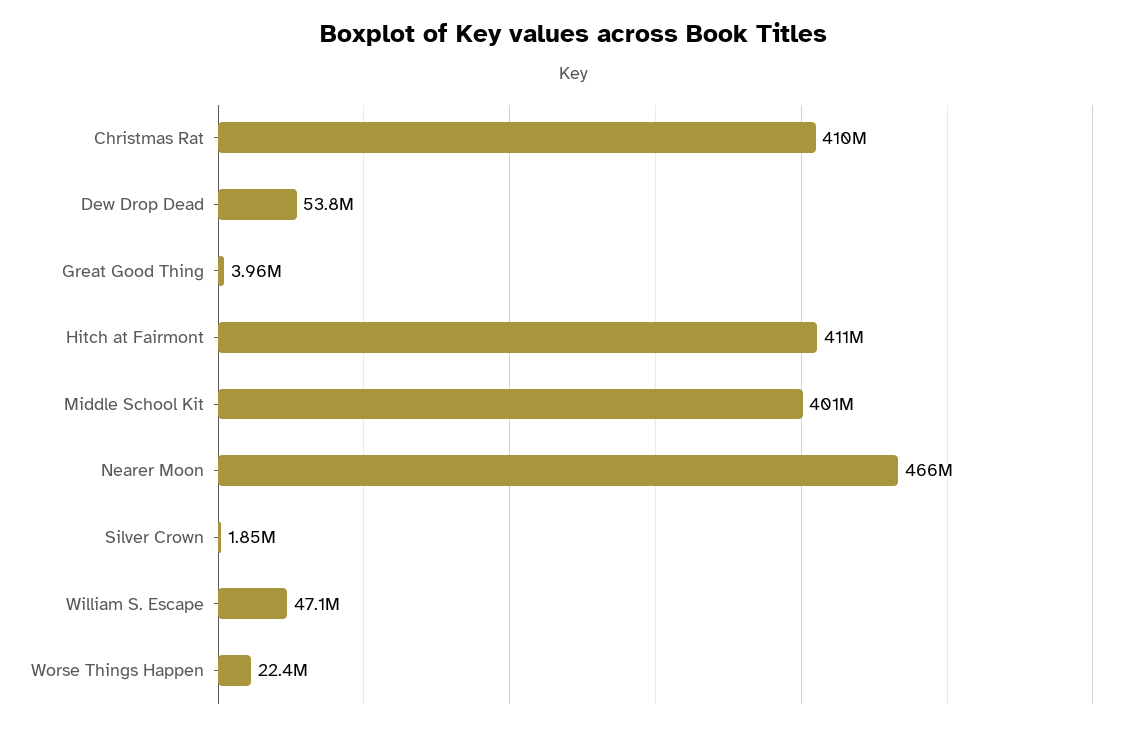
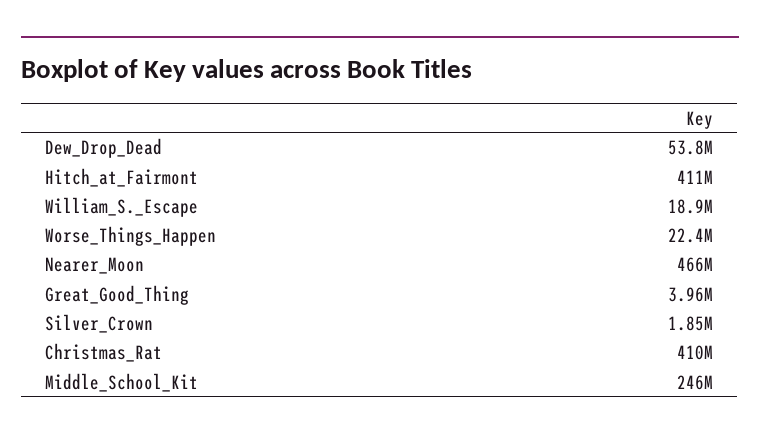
Middle School Kit: 401000000 -> 246000000
William S. Escape: 47100000 -> 18900000

